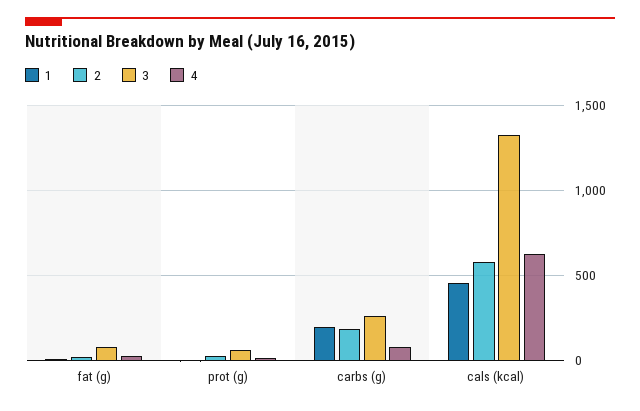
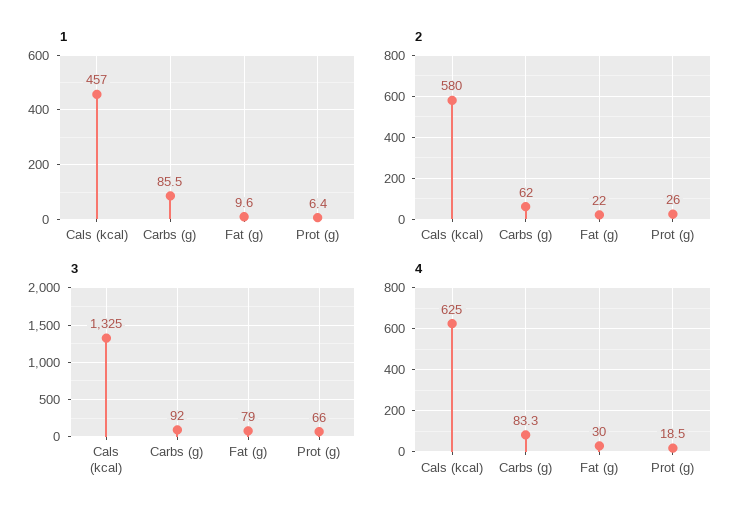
1, carbs (g): 200 -> 85.5
2, carbs (g): 200 -> 62
3, carbs (g): 250 -> 92

